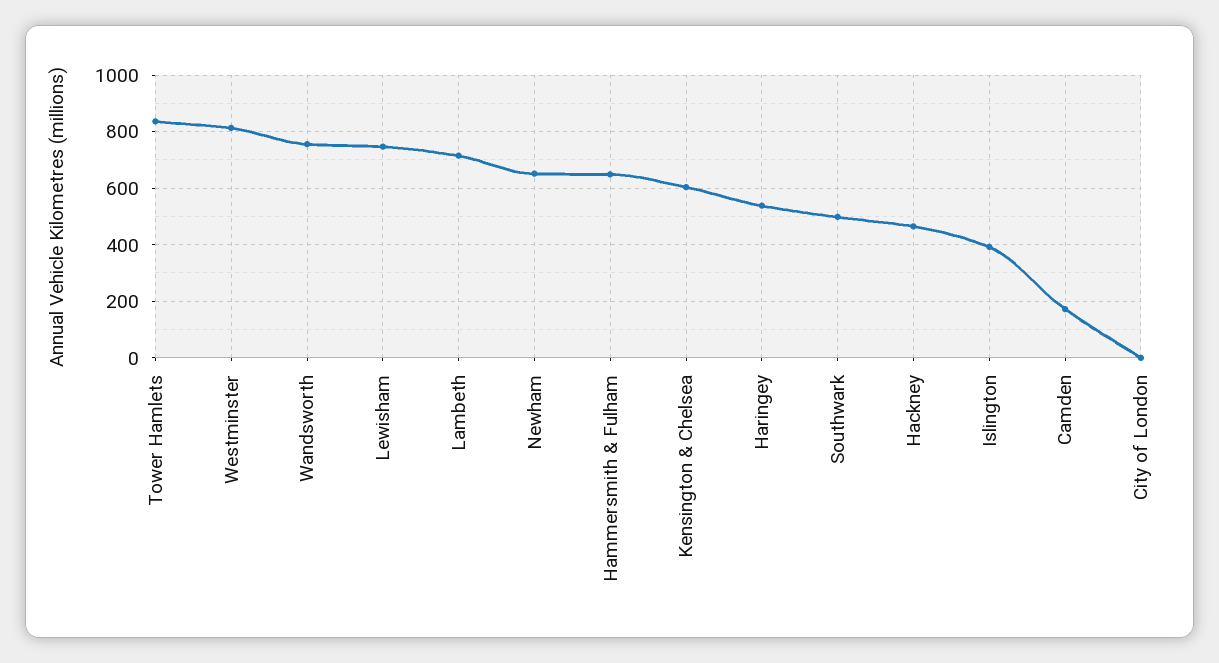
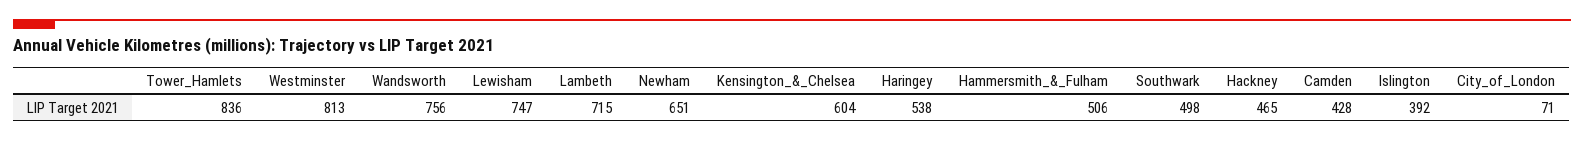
Hammersmith & Fulham: 650 -> 506
Camden: 175 -> 428
City of London: 0 -> 71

